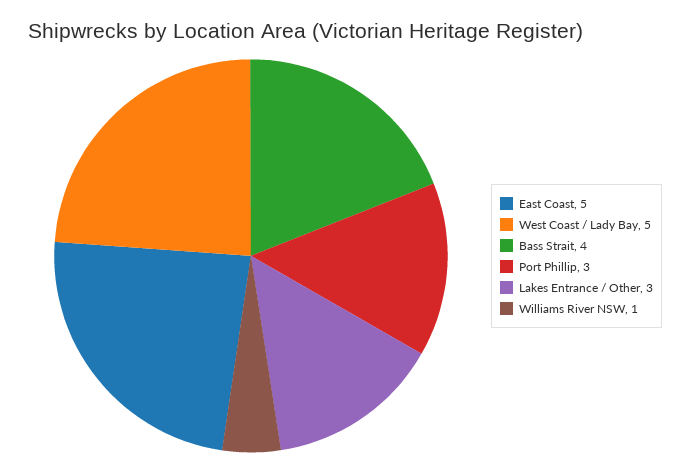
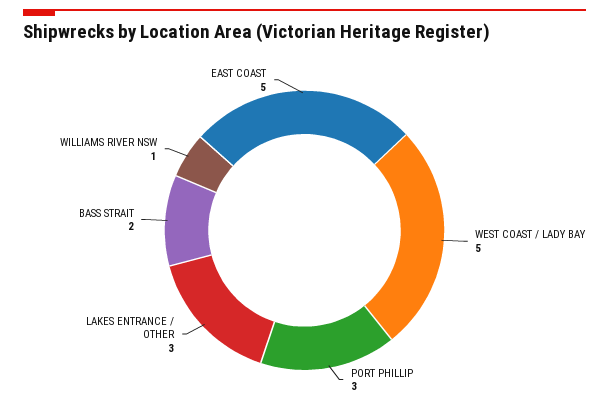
Bass Strait: 4 -> 2

